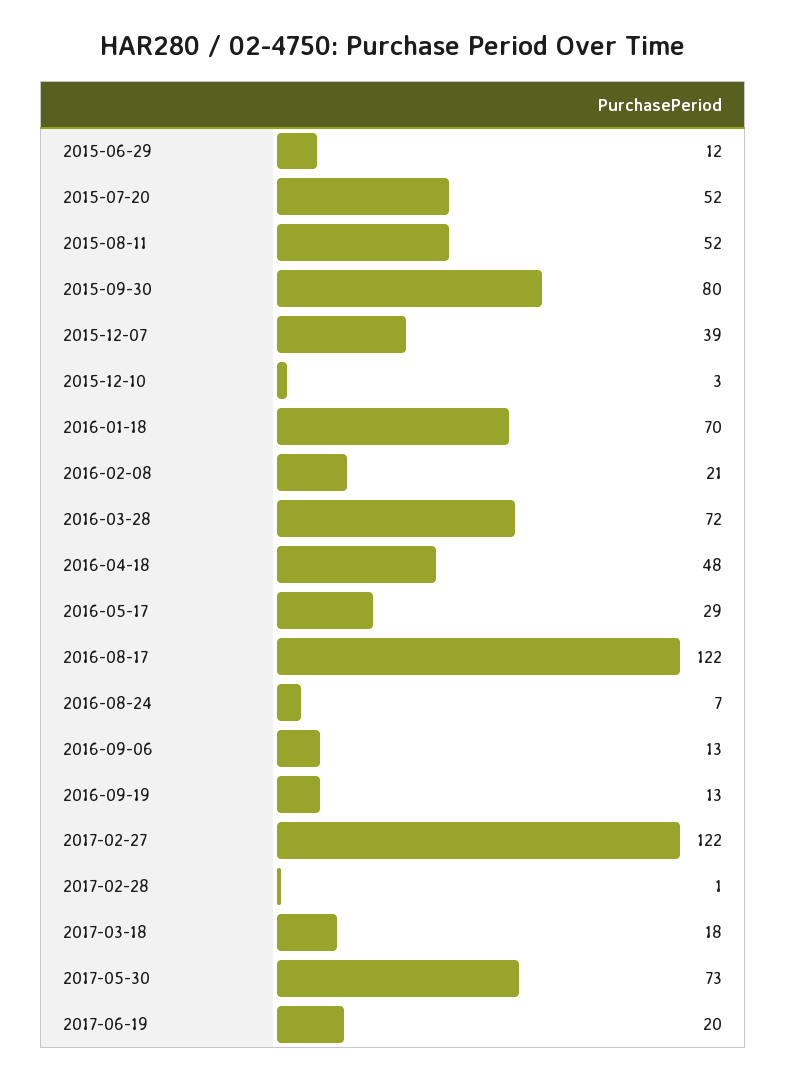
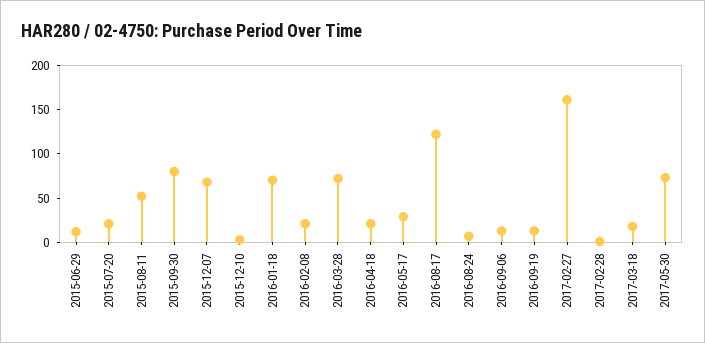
2015-07-20: 52 -> 20
2015-12-07: 39 -> 70
2016-04-18: 48 -> 20
2017-02-27: 122 -> 160
2017-06-19: 20 -> none

